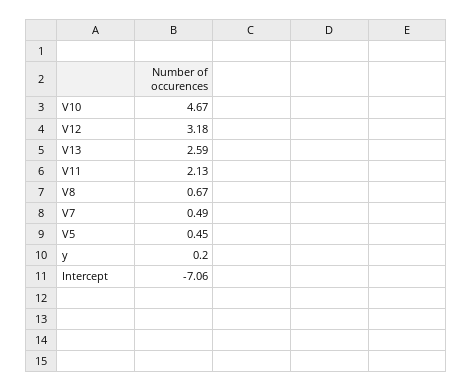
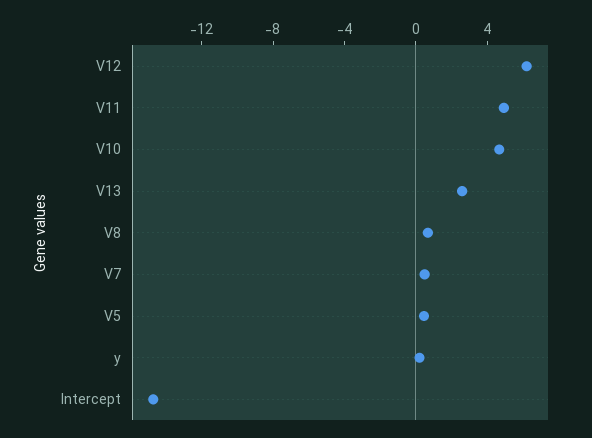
V12: 3.18 -> 6
V11: 2.13 -> 5
Intercept: -7.06 -> -15

